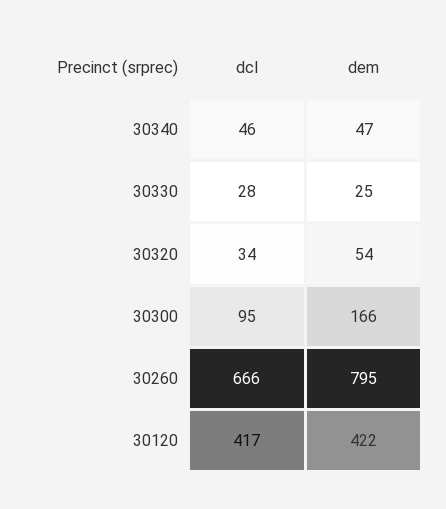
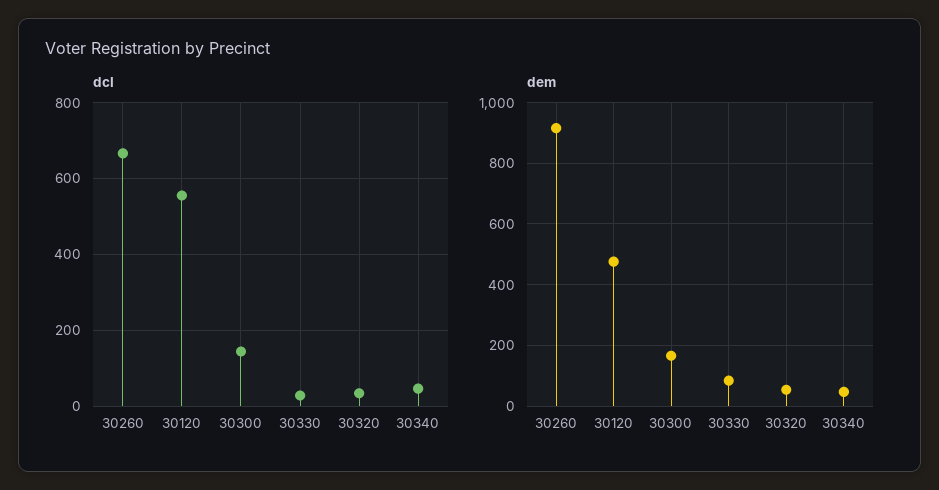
dem, 30330: 25 -> 80
dcl, 30300: 95 -> 140
dem, 30260: 795 -> 920
dcl, 30120: 417 -> 560
dem, 30120: 422 -> 480

